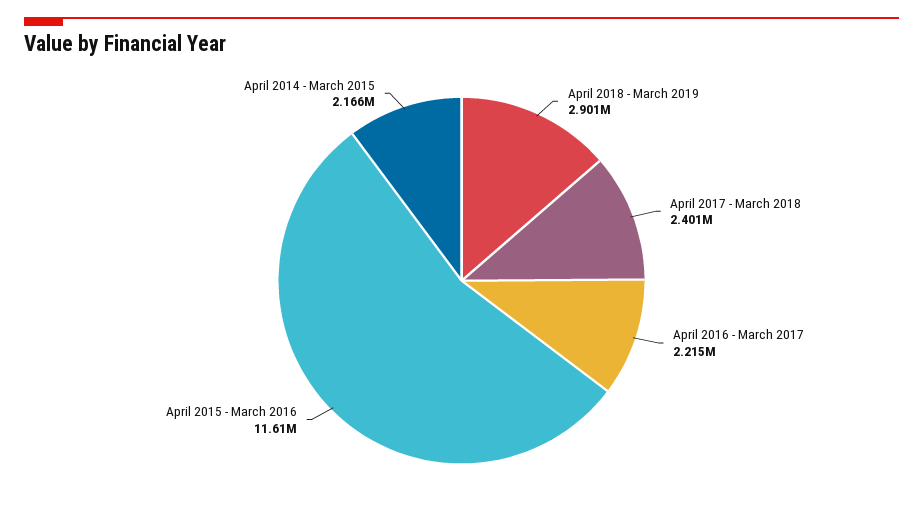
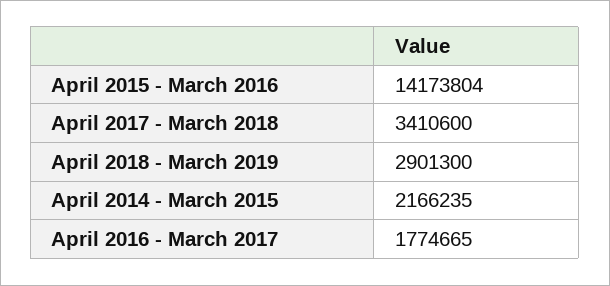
April 2017 - March 2018: 2401000 -> 3410600
April 2016 - March 2017: 2215000 -> 1774665
April 2015 - March 2016: 11610000 -> 14173804

